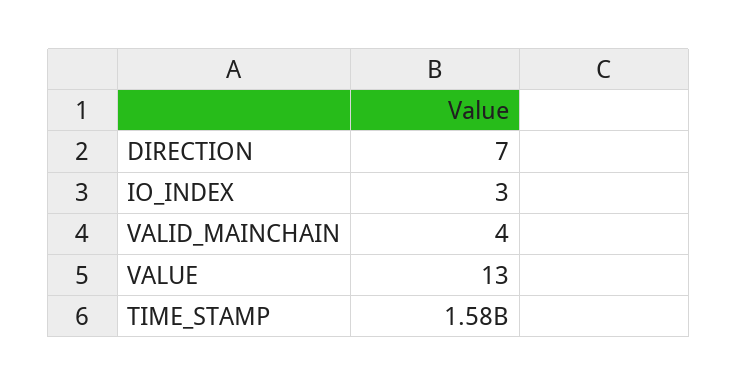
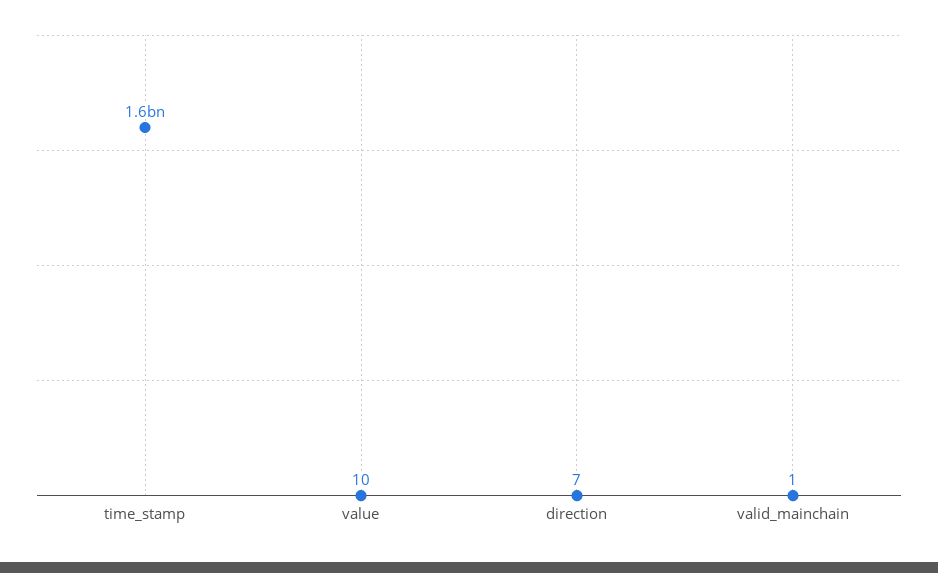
IO_INDEX: 3 -> none
VALID_MAINCHAIN: 4 -> 1
VALUE: 13 -> 10

